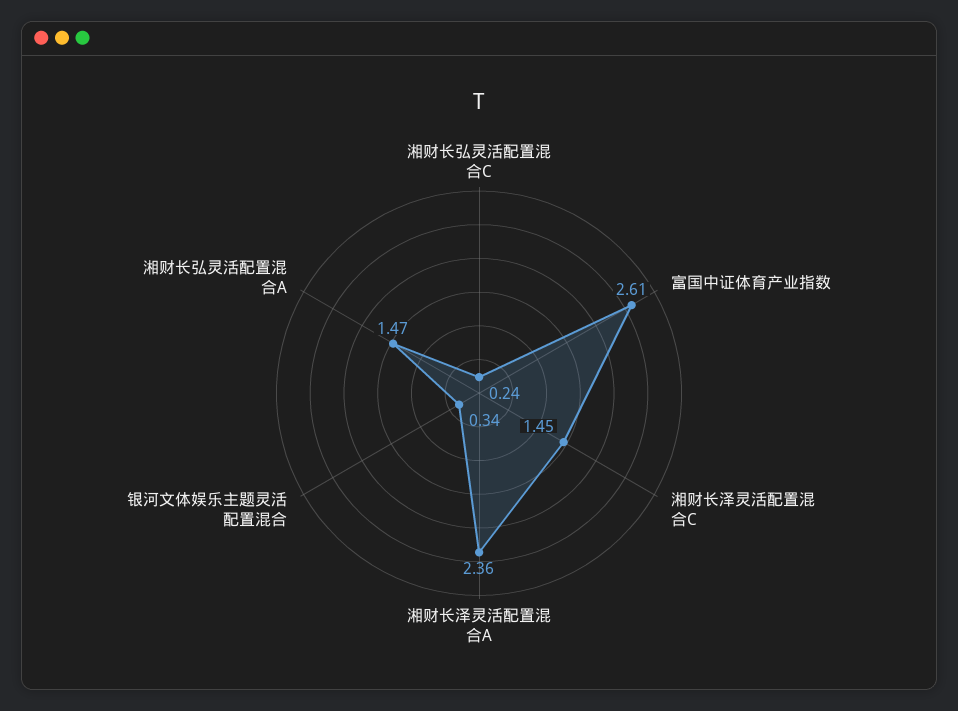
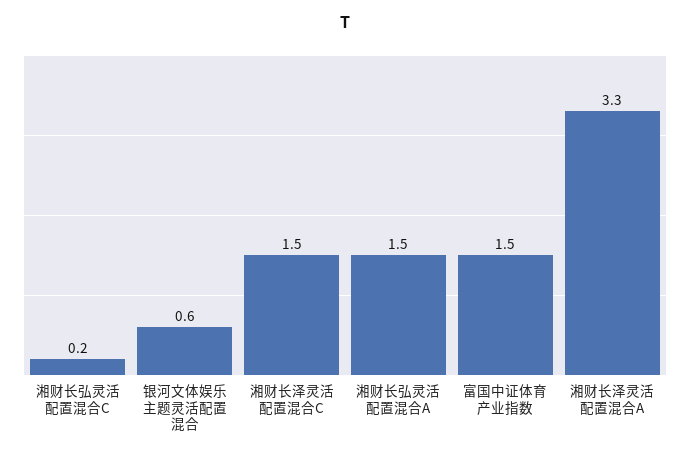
富国中证体育产业指数: 2.61 -> 1.5
湘财长泽灵活配置混合A: 2.36 -> 3.3
银河文体娱乐主题灵活配置混合: 0.34 -> 0.6

